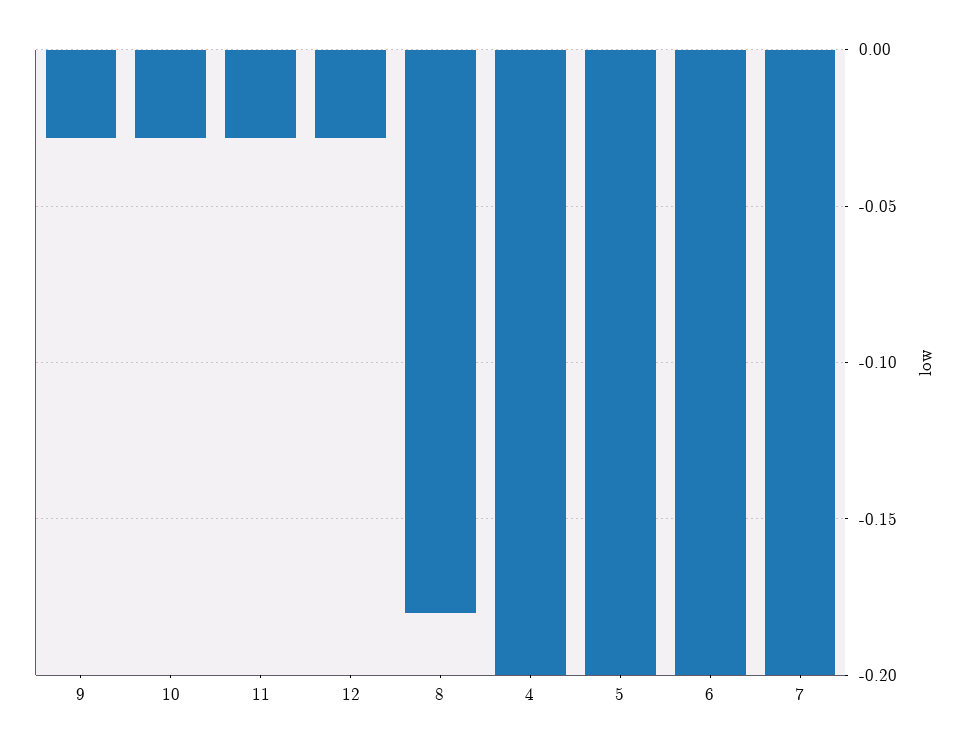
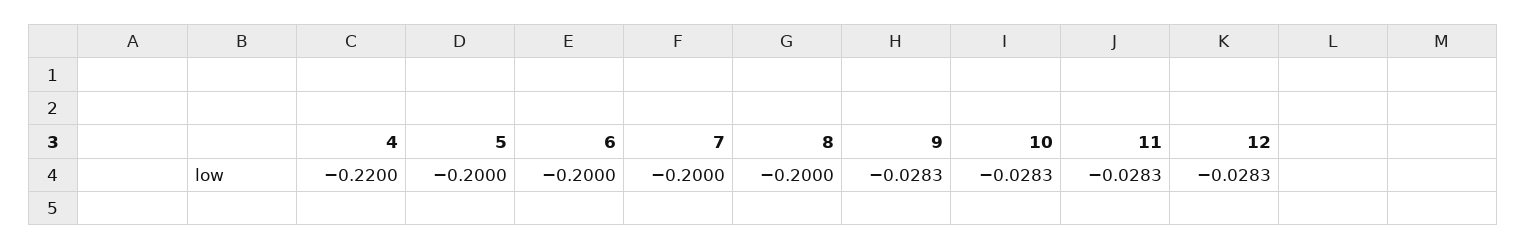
8: -0.18 -> -0.2
4: -0.2 -> -0.22

